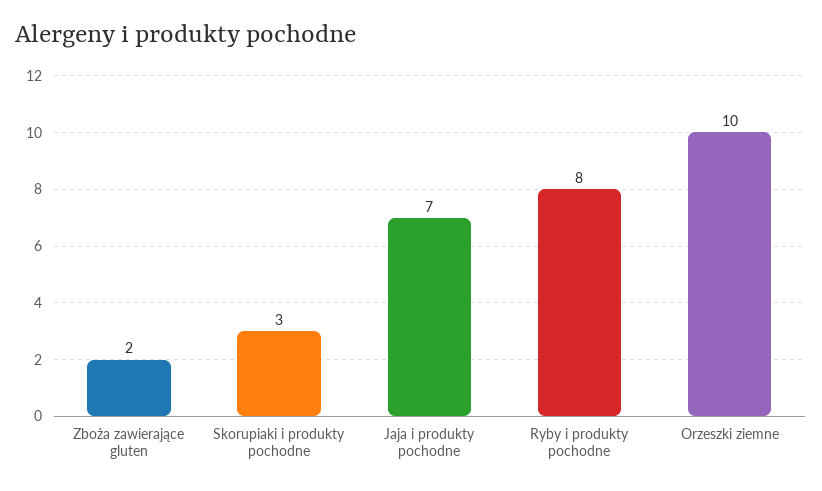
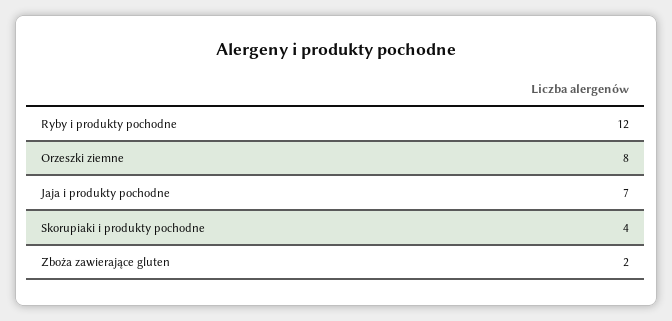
Skorupiaki i produkty pochodne: 3 -> 4
Ryby i produkty pochodne: 8 -> 12
Orzeszki ziemne: 10 -> 8

